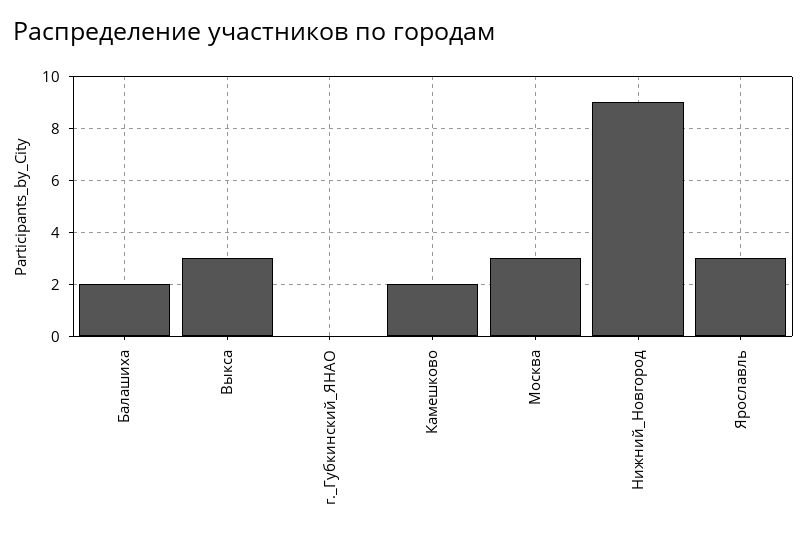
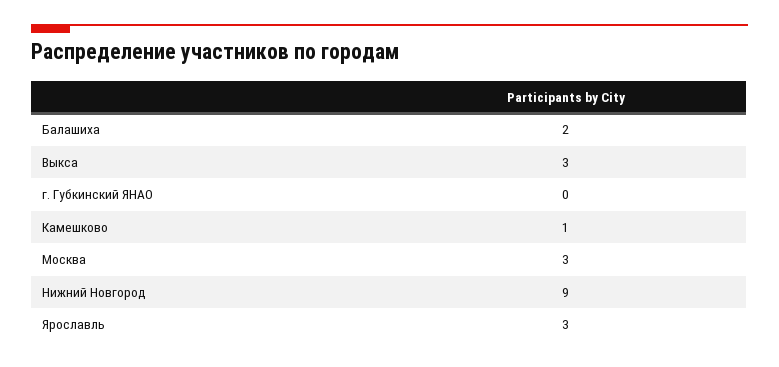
Камешково: 2 -> 1

